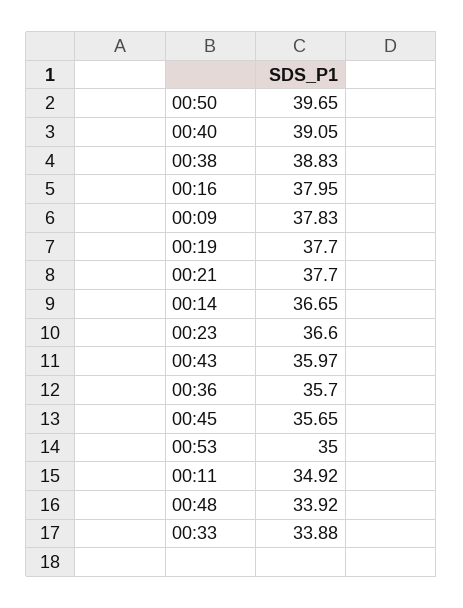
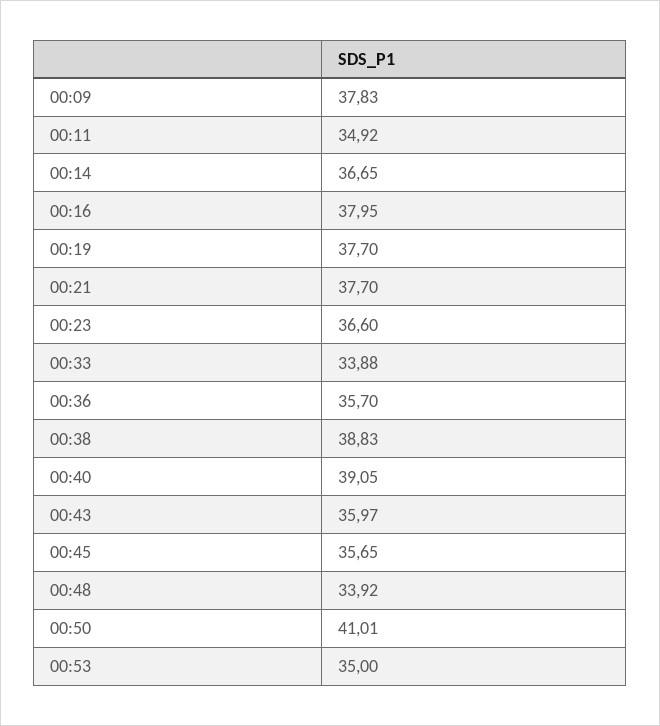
00:50: 39.65 -> 41.01

